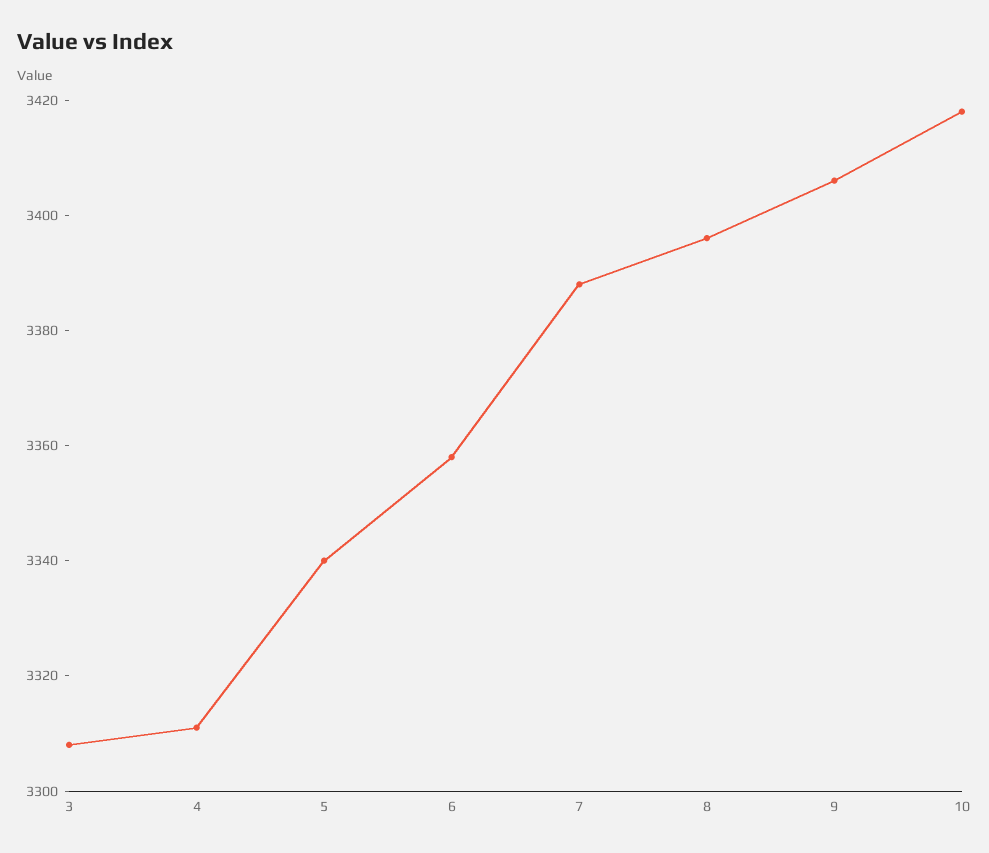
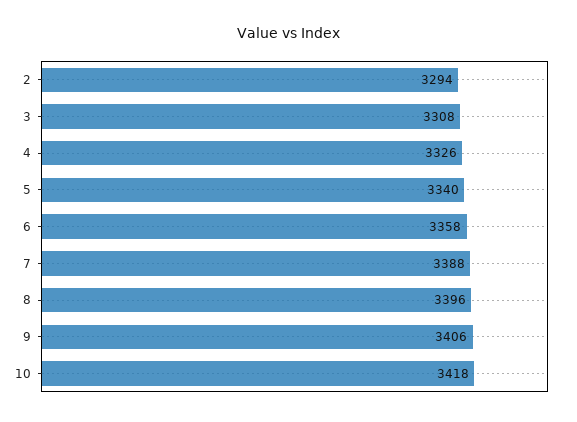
4: 3310 -> 3326
2: none -> 3294

